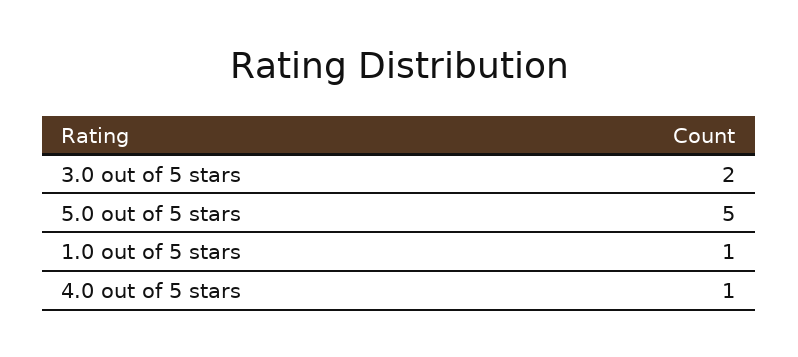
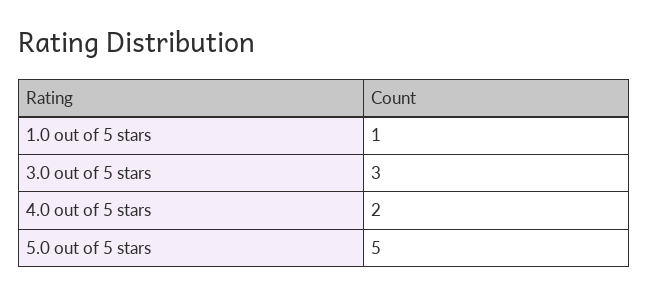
3.0 out of 5 stars: 2 -> 3
4.0 out of 5 stars: 1 -> 2

